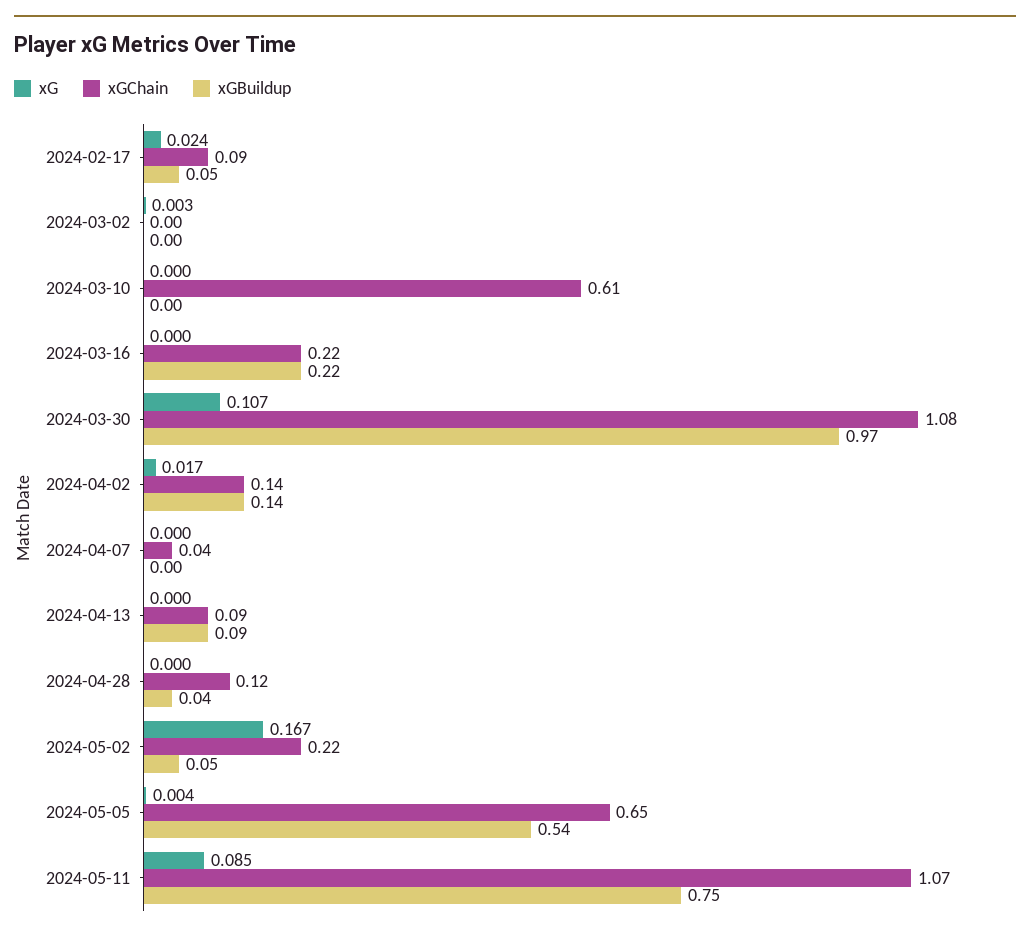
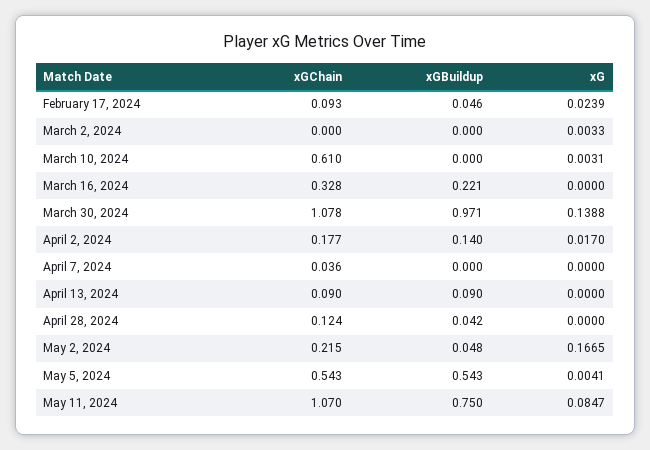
xG, 2024-03-10: 0 -> 0.0031
xGChain, 2024-03-16: 0.22 -> 0.328
xG, 2024-03-30: 0.107 -> 0.1388
xGChain, 2024-04-02: 0.14 -> 0.177
xGChain, 2024-05-05: 0.65 -> 0.543

